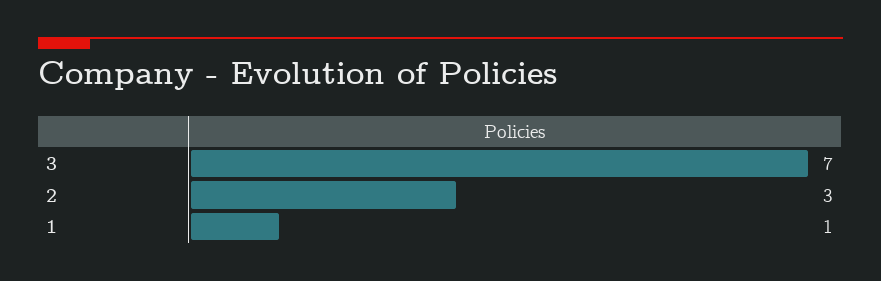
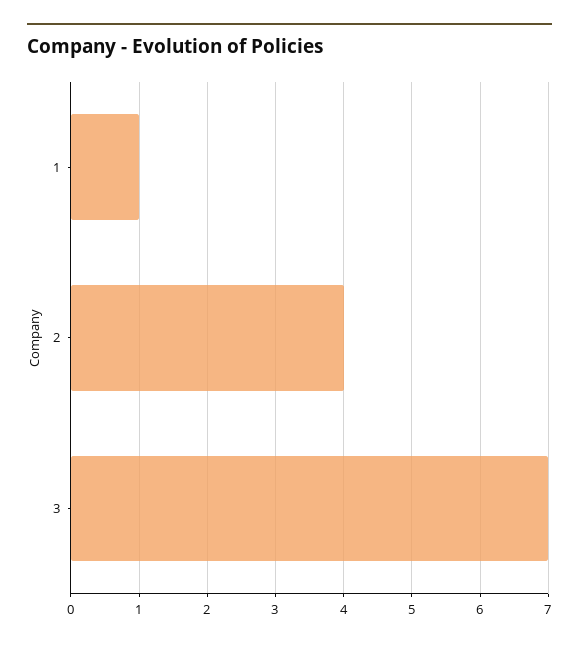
2: 3 -> 4

